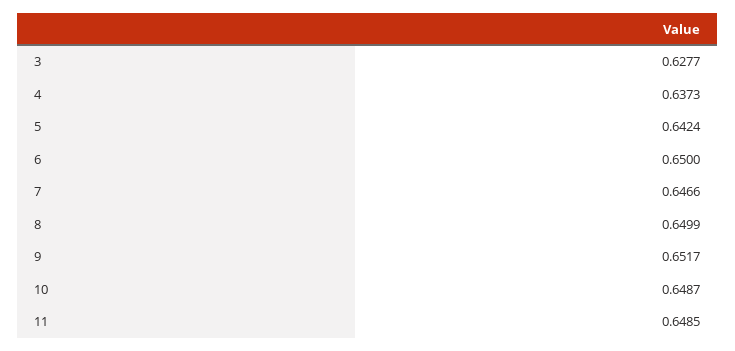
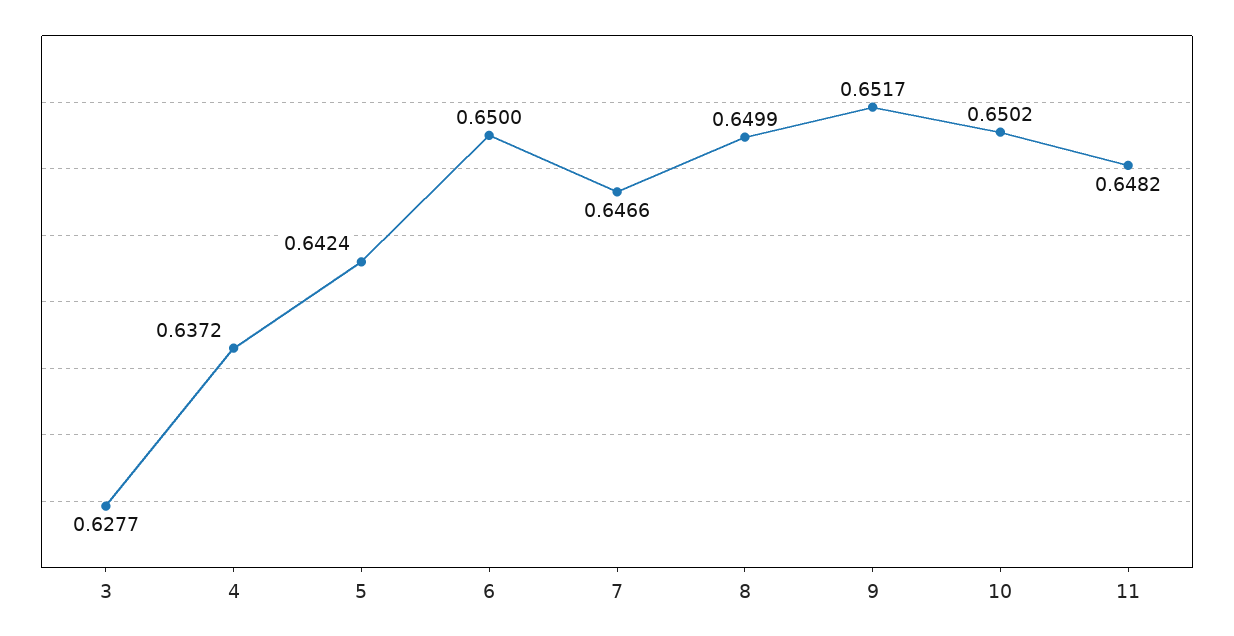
4: 0.6373 -> 0.6372
10: 0.6487 -> 0.6502
11: 0.6485 -> 0.6482

